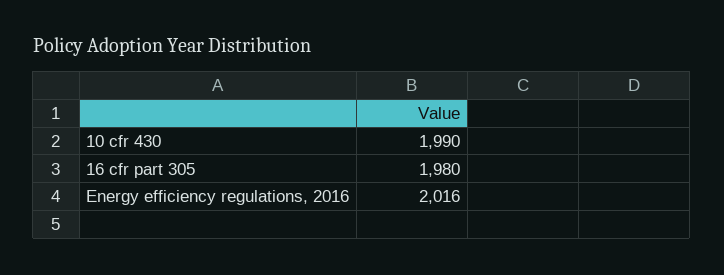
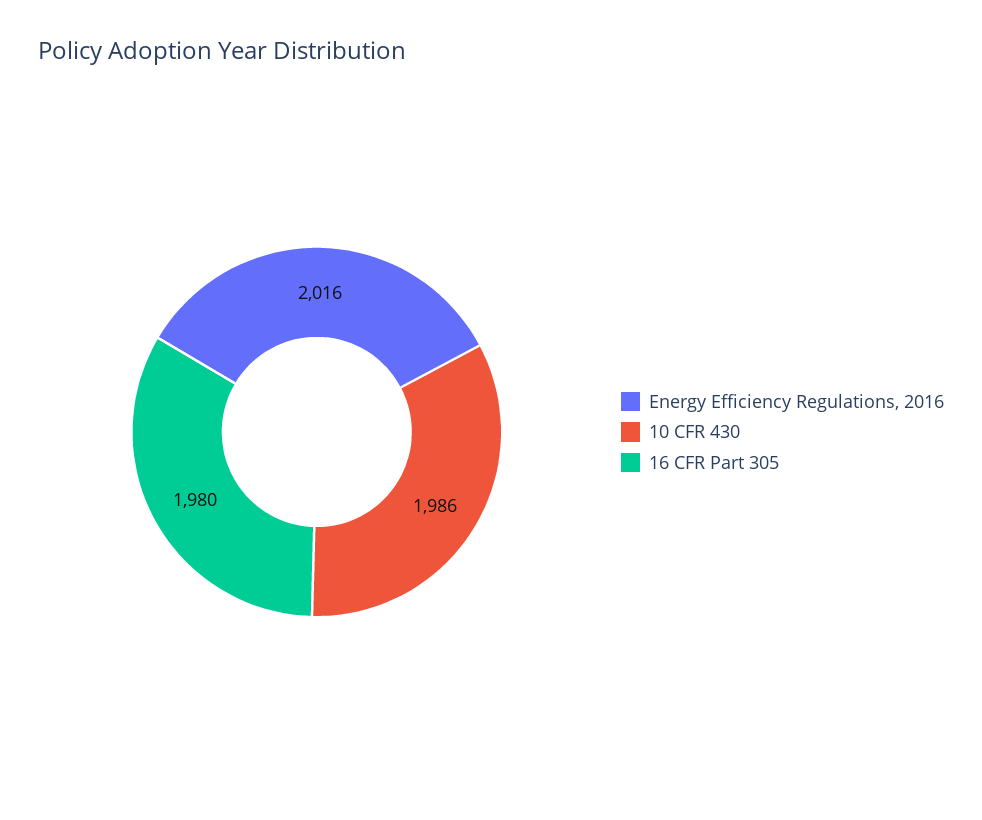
10 cfr 430: 1990 -> 1986

